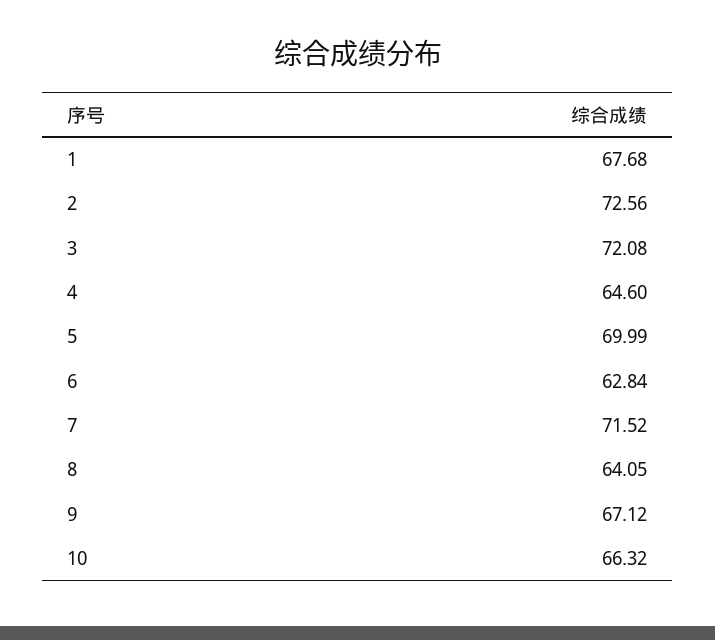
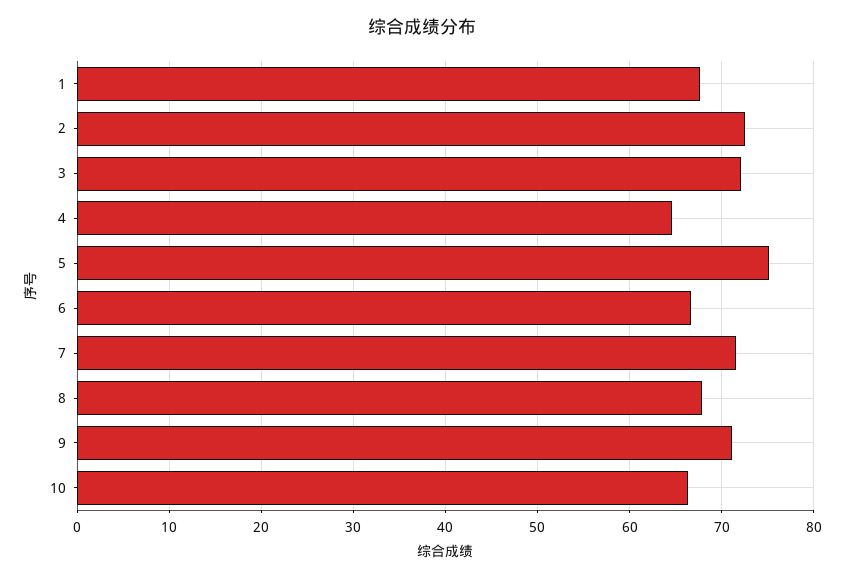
5: 69.99 -> 75
6: 62.84 -> 67
8: 64.05 -> 68
9: 67.12 -> 71

